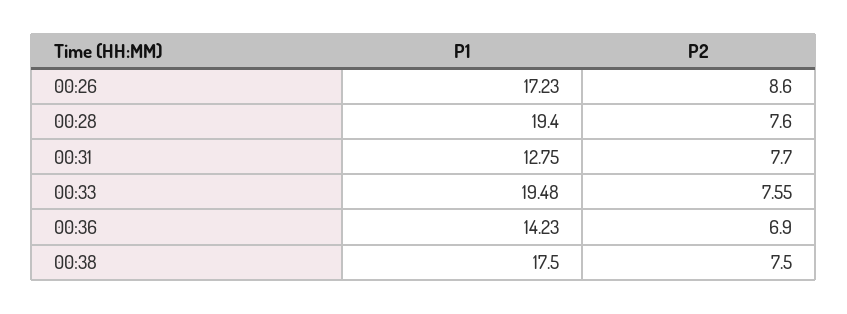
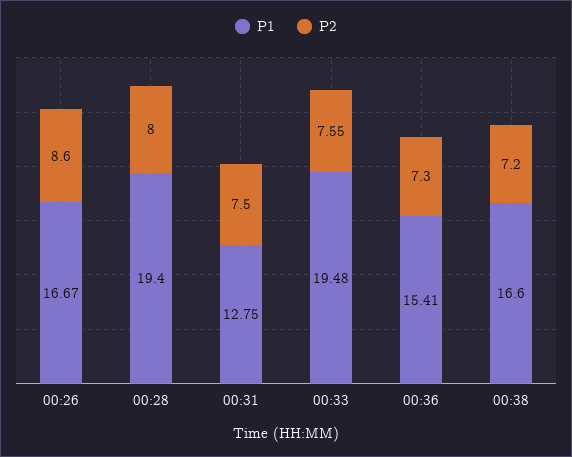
P1, 00:26: 17.23 -> 16.67
P2, 00:28: 7.6 -> 8
P2, 00:31: 7.7 -> 7.5
P1, 00:36: 14.23 -> 15.41
P2, 00:36: 6.9 -> 7.3
P1, 00:38: 17.5 -> 16.6
P2, 00:38: 7.5 -> 7.2

